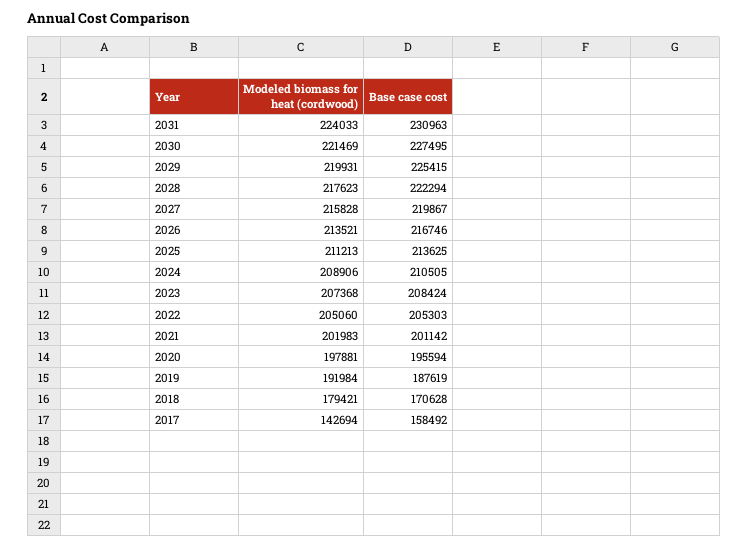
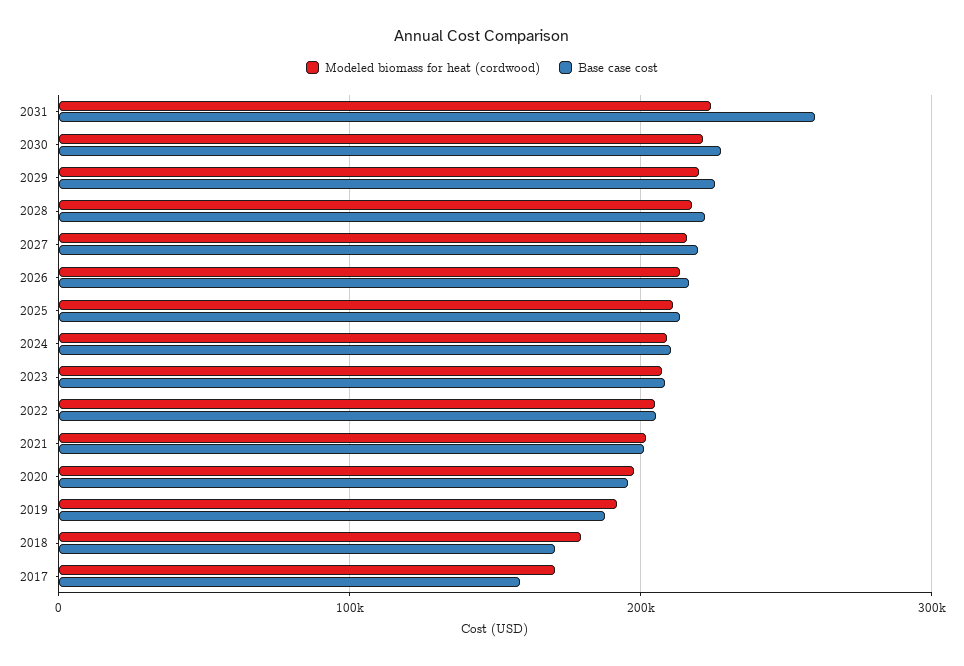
Base case cost, 2031: 230963 -> 260000
Modeled biomass for heat (cordwood), 2017: 142694 -> 170000

